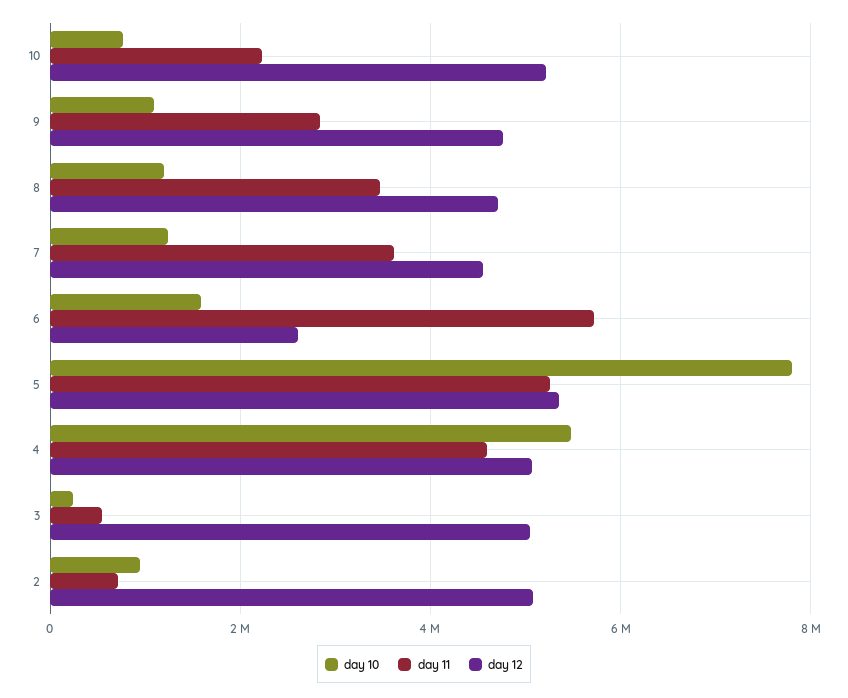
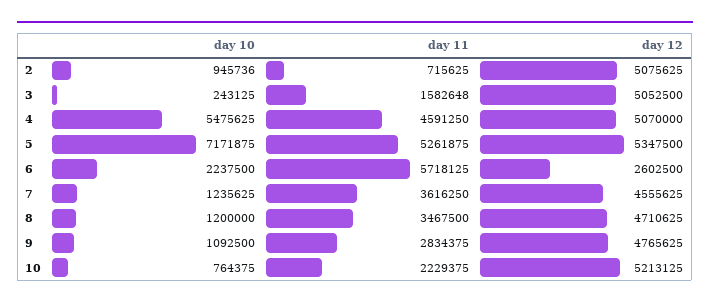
day 10, 6: 1600000 -> 2237500
day 10, 5: 7800000 -> 7171875
day 11, 3: 600000 -> 1582648

